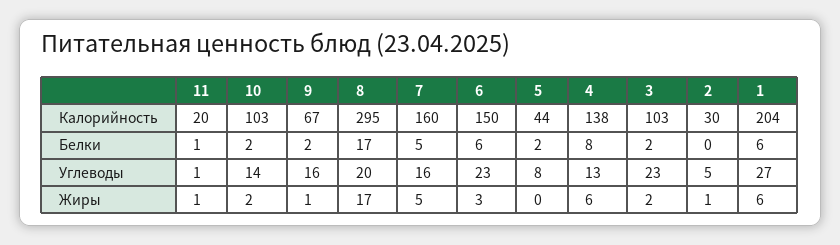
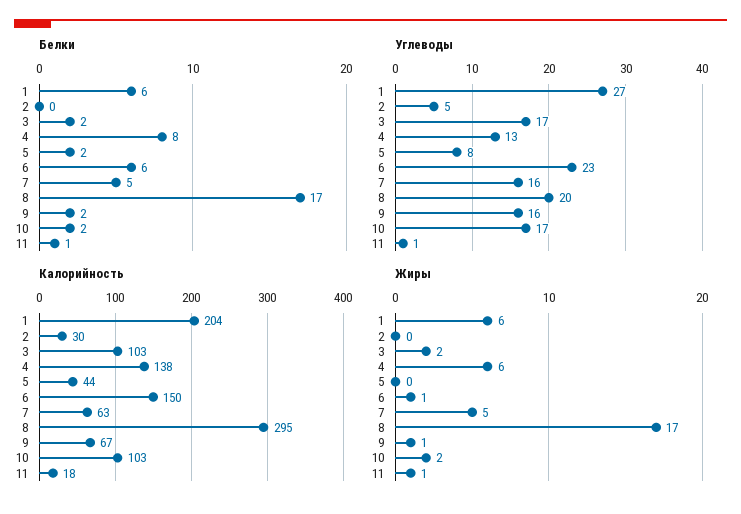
Калорийность, 11: 20 -> 18
Калорийность, 7: 160 -> 63
Углеводы, 10: 14 -> 17
Углеводы, 3: 23 -> 17
Жиры, 6: 3 -> 1
Жиры, 2: 1 -> 0

